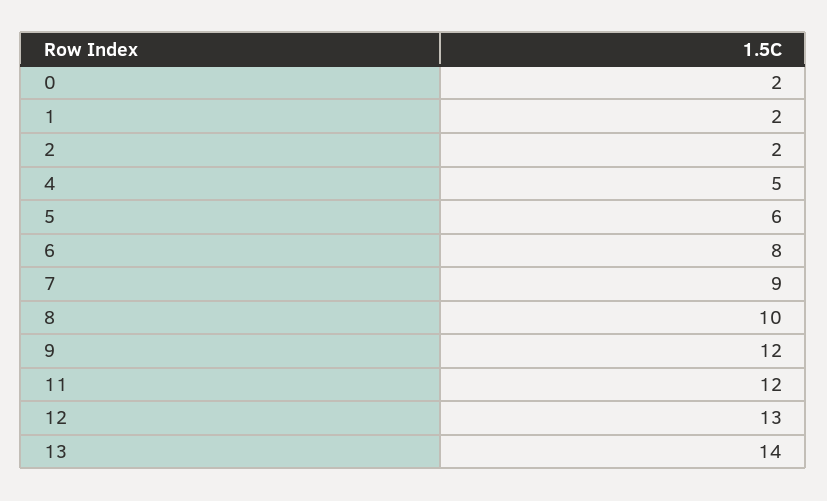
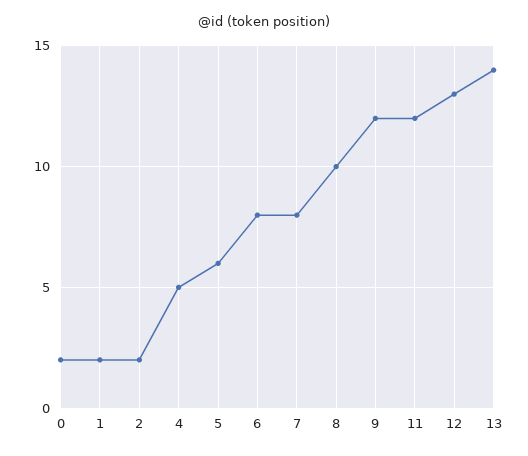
7: 9 -> 8

